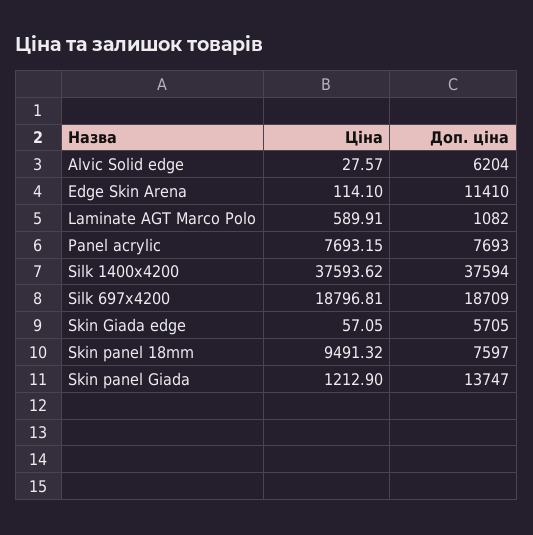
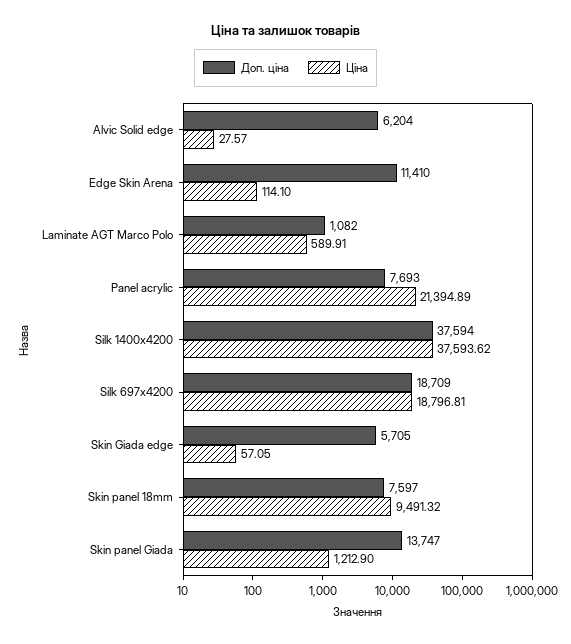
Ціна, Panel acrylic: 7693.15 -> 21394.89

